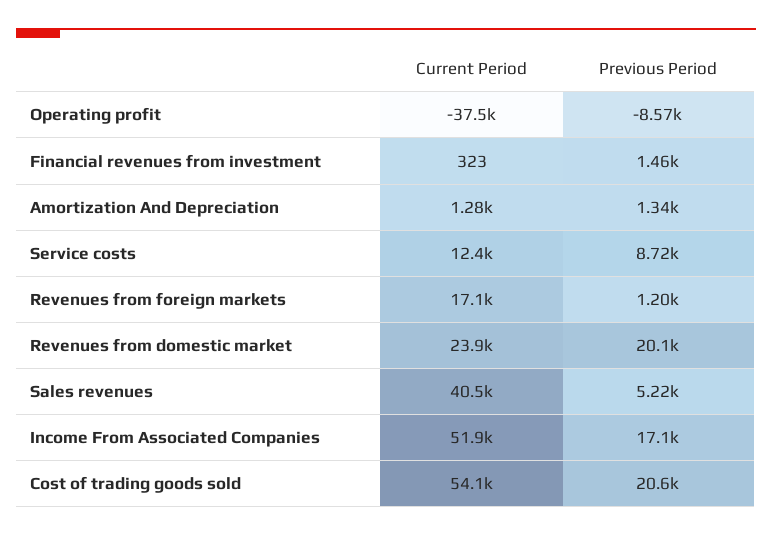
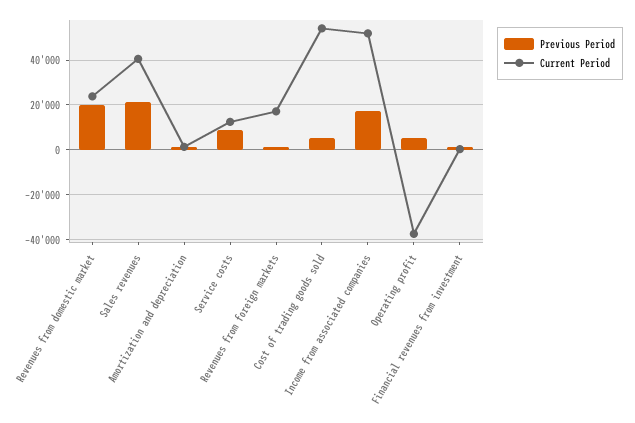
Previous Period, Operating profit: -8570 -> 5000
Previous Period, Sales revenues: 5220 -> 20000
Previous Period, Cost of trading goods sold: 20600 -> 5000

